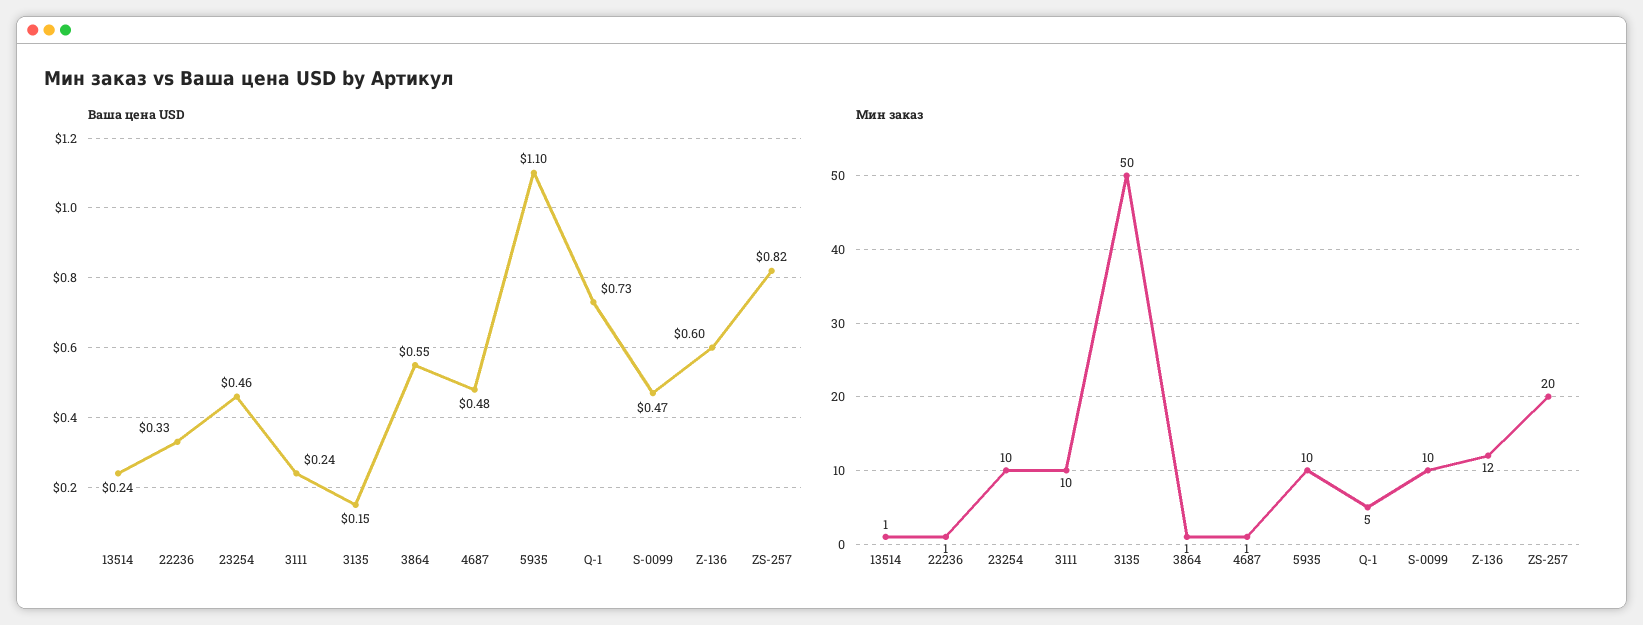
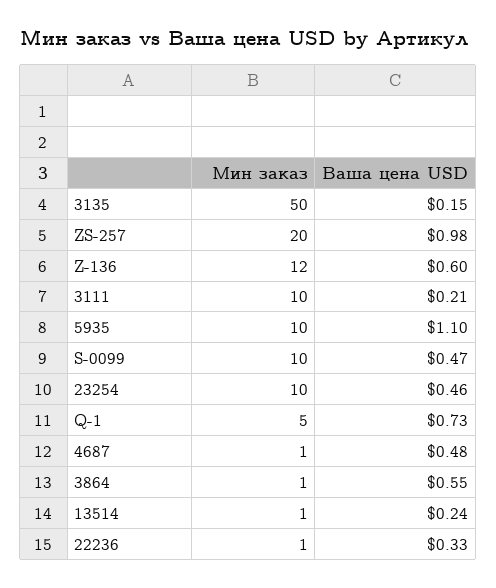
Ваша цена USD, 3111: 0.24 -> 0.21
Ваша цена USD, ZS-257: 0.82 -> 0.98

